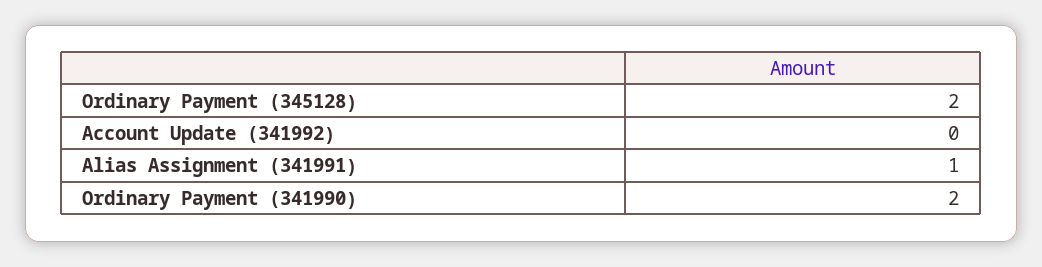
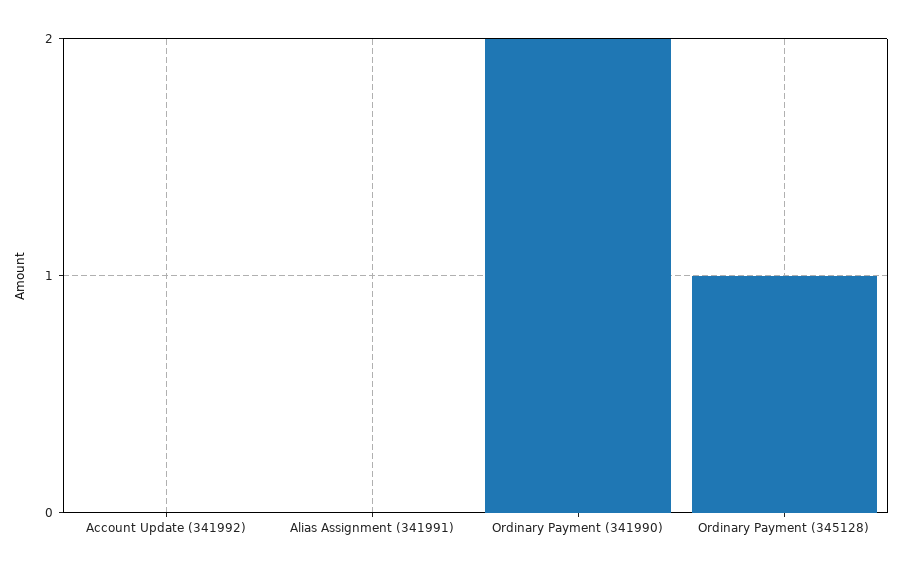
Ordinary Payment (345128): 2 -> 1
Alias Assignment (341991): 1 -> 0

